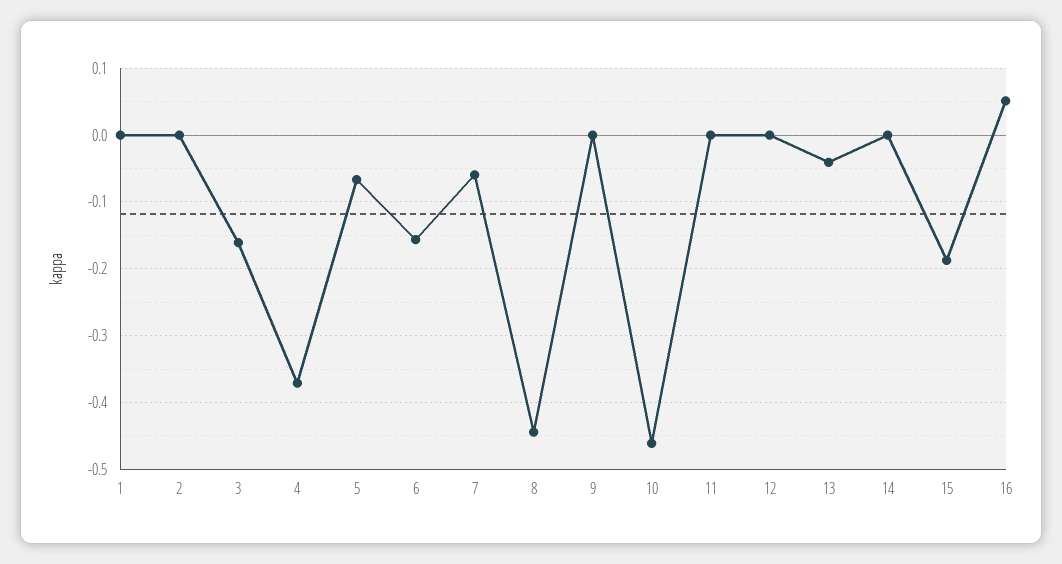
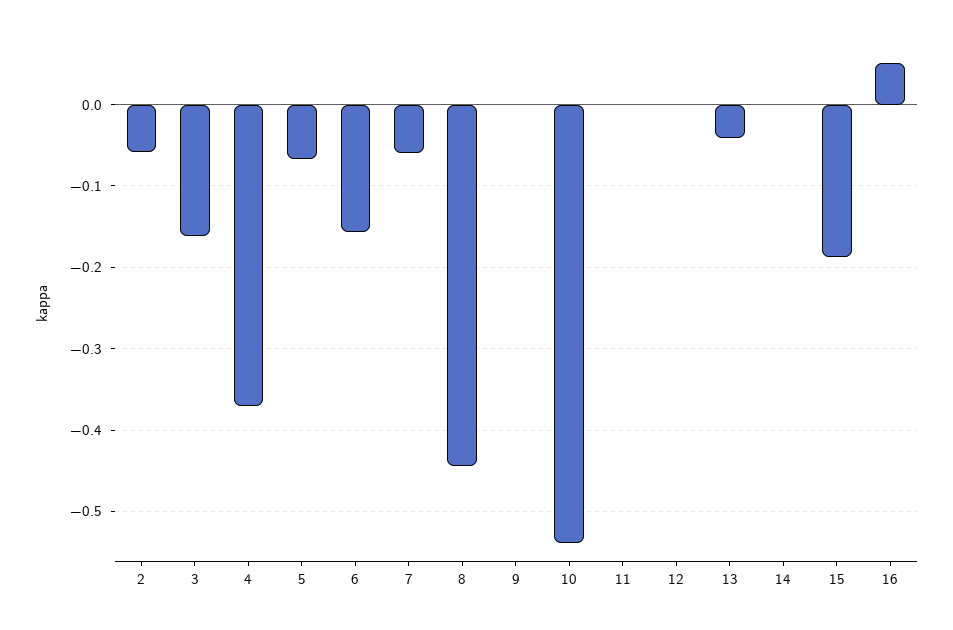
1: 0 -> none
2: 0 -> -0.06
10: -0.46 -> -0.54

